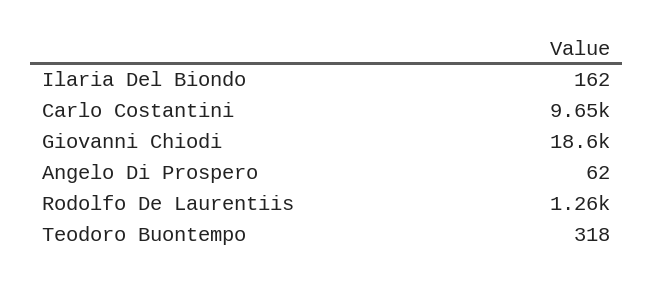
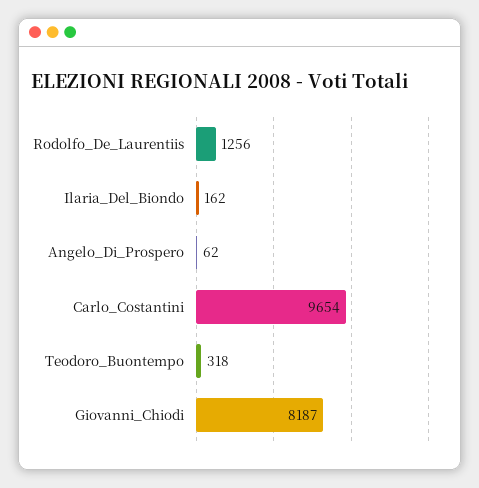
Giovanni Chiodi: 18600 -> 8187

